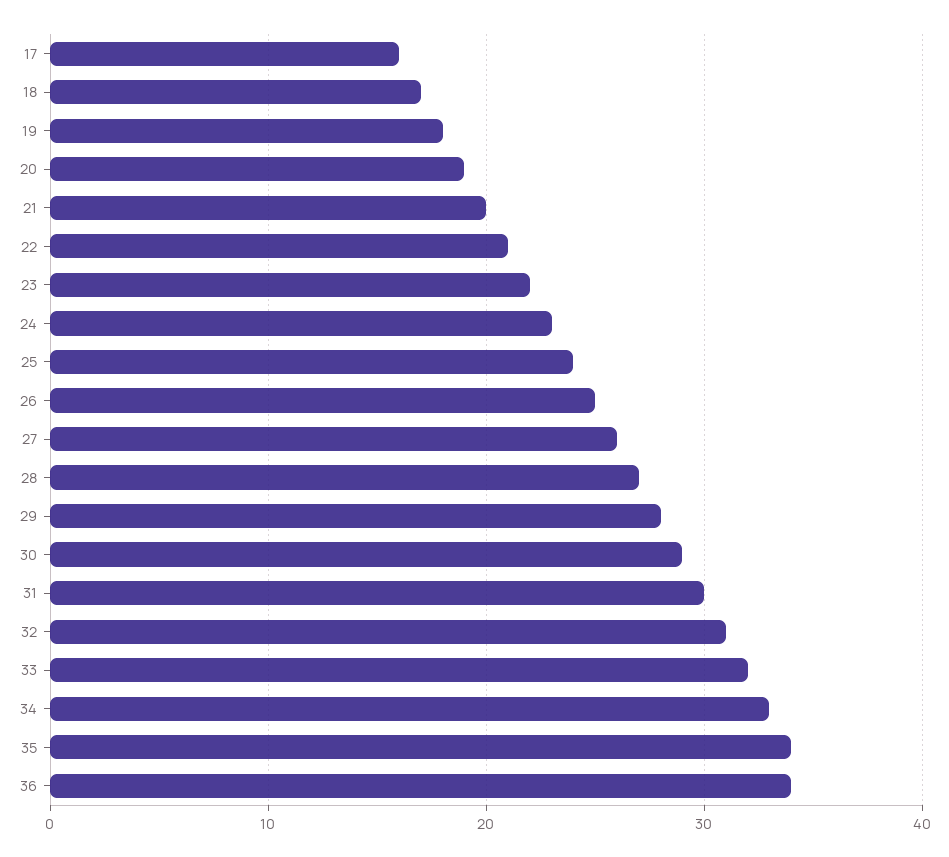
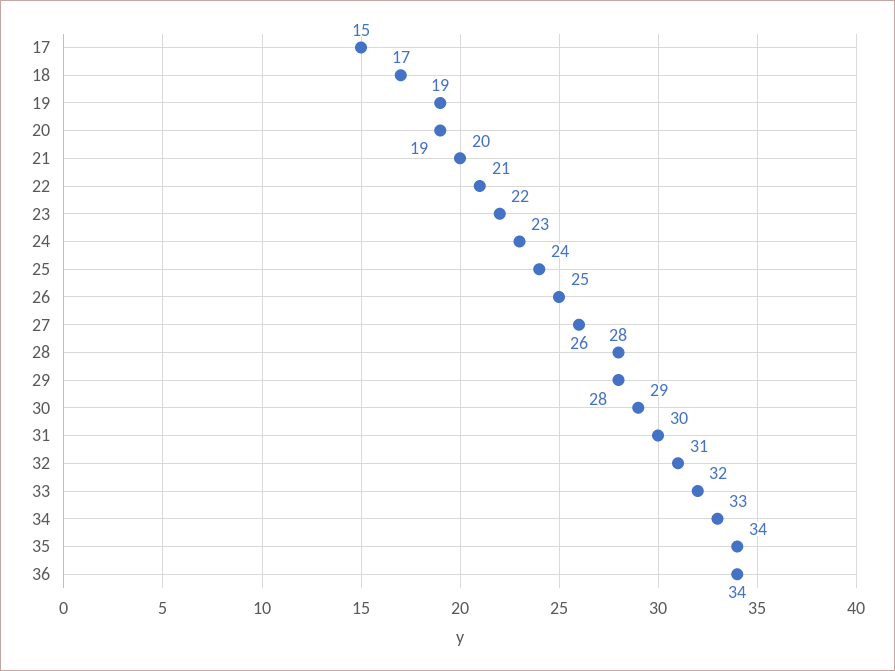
17: 16 -> 15
19: 18 -> 19
28: 27 -> 28

